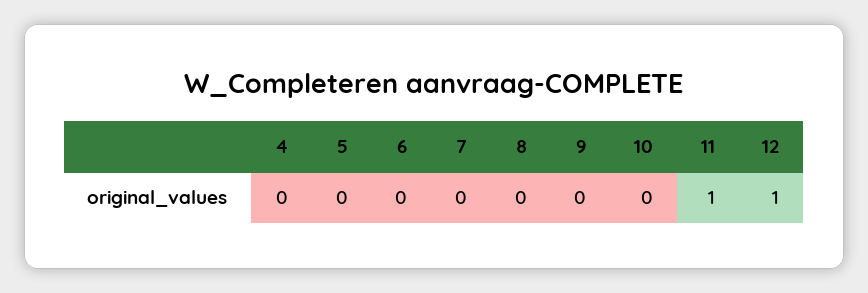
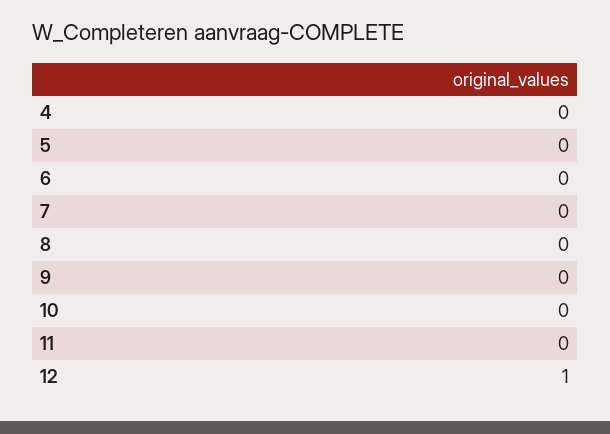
11: 1 -> 0

